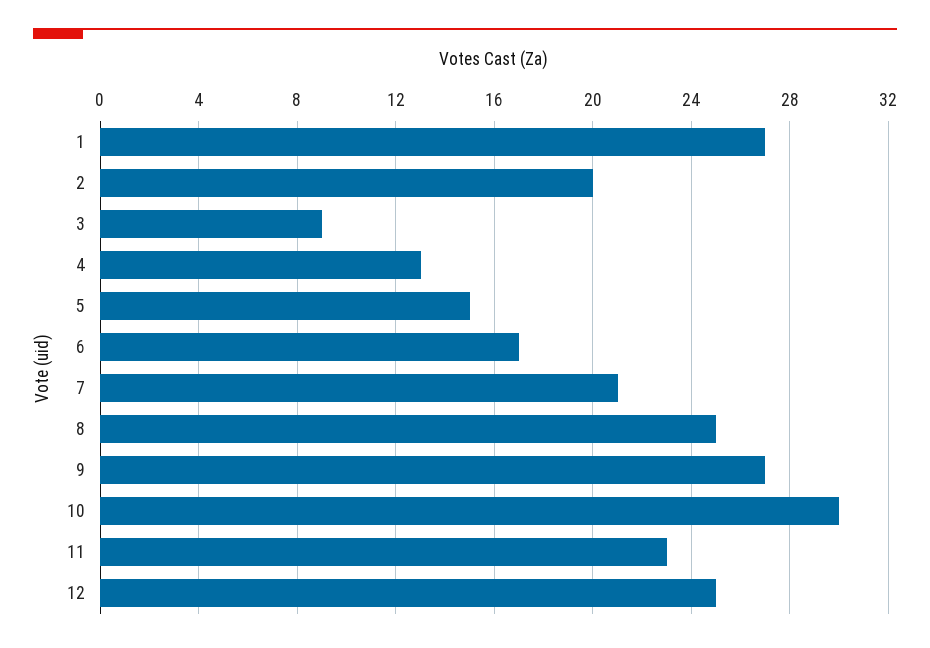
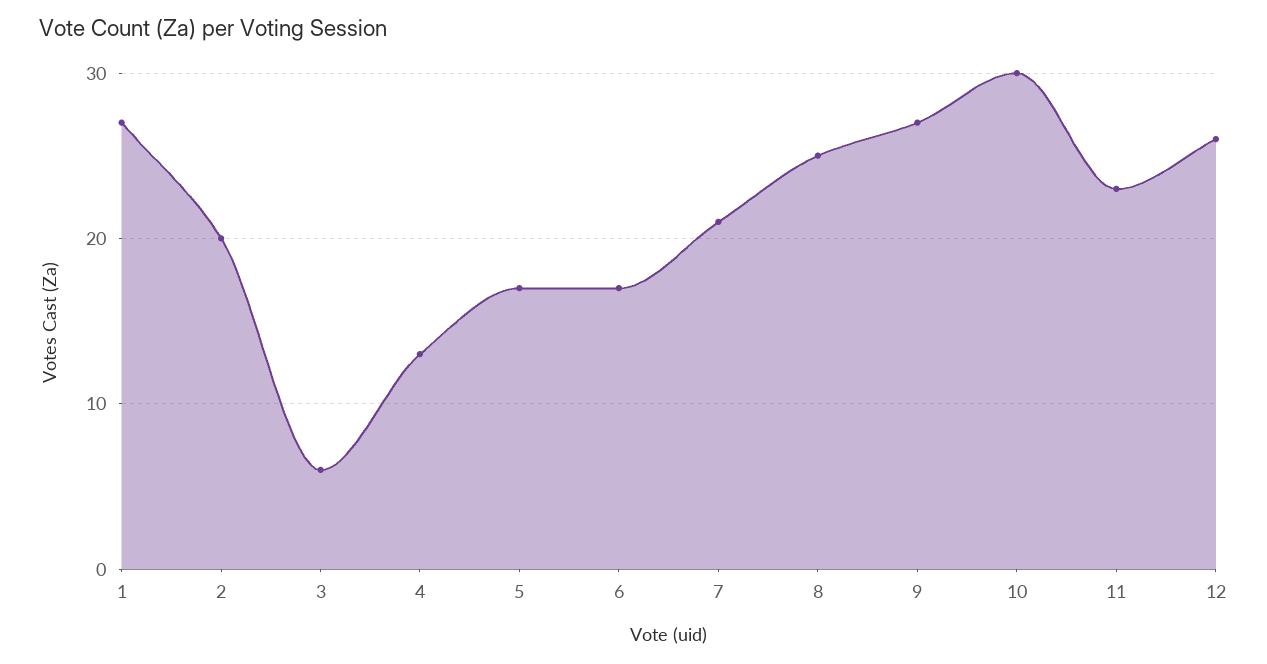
3: 9 -> 6
5: 15 -> 17
12: 25 -> 26

